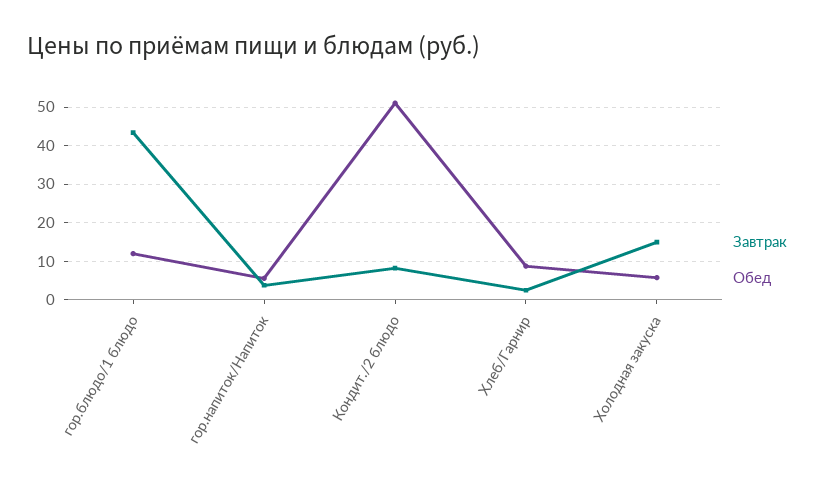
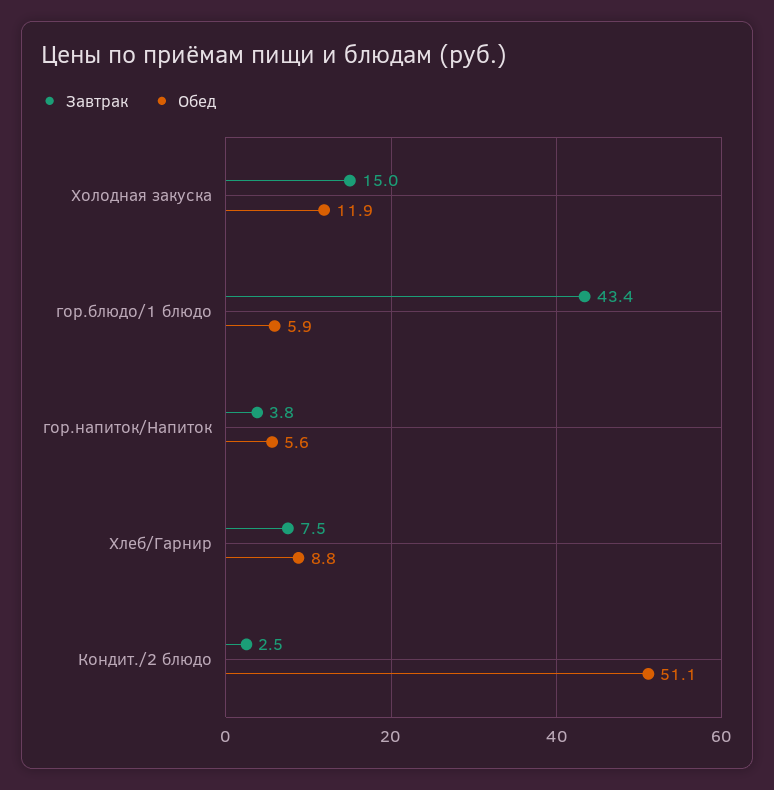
Обед, гор.блюдо/1 блюдо: 12 -> 5.9
Завтрак, Кондит./2 блюдо: 8 -> 2.5
Завтрак, Хлеб/Гарнир: 2 -> 7.5
Обед, Холодная закуска: 6 -> 11.9

